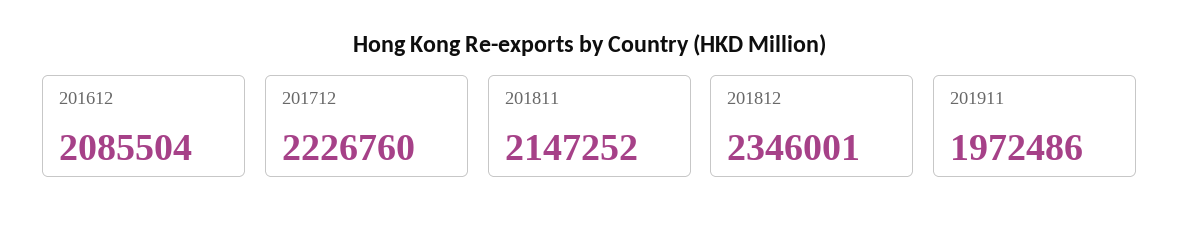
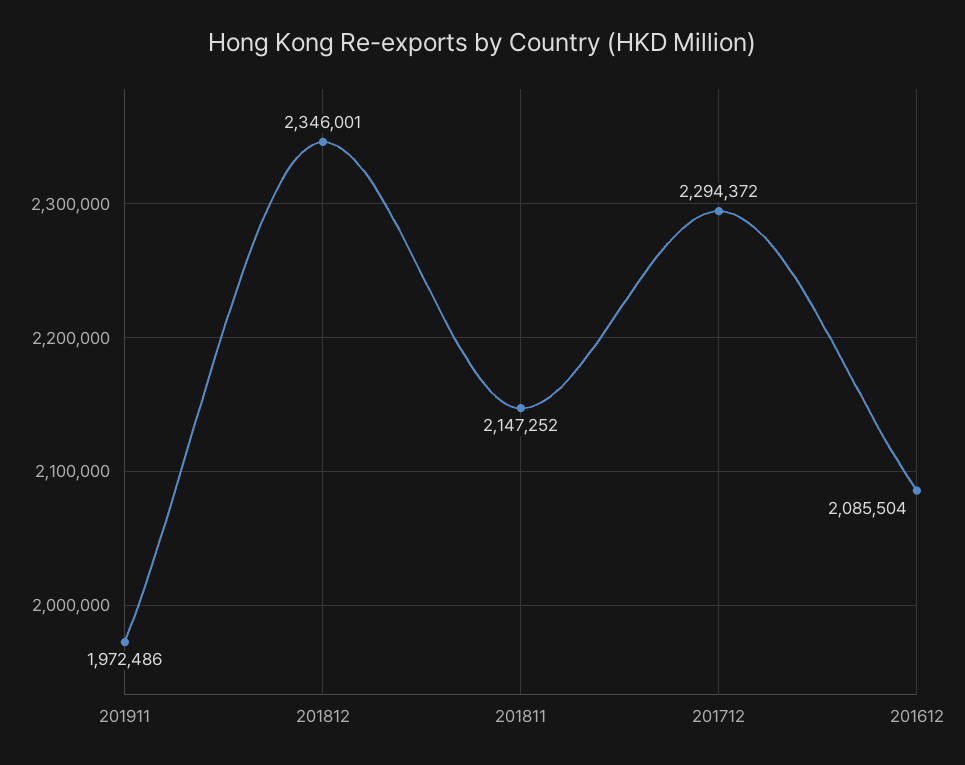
201712: 2226760 -> 2294372

